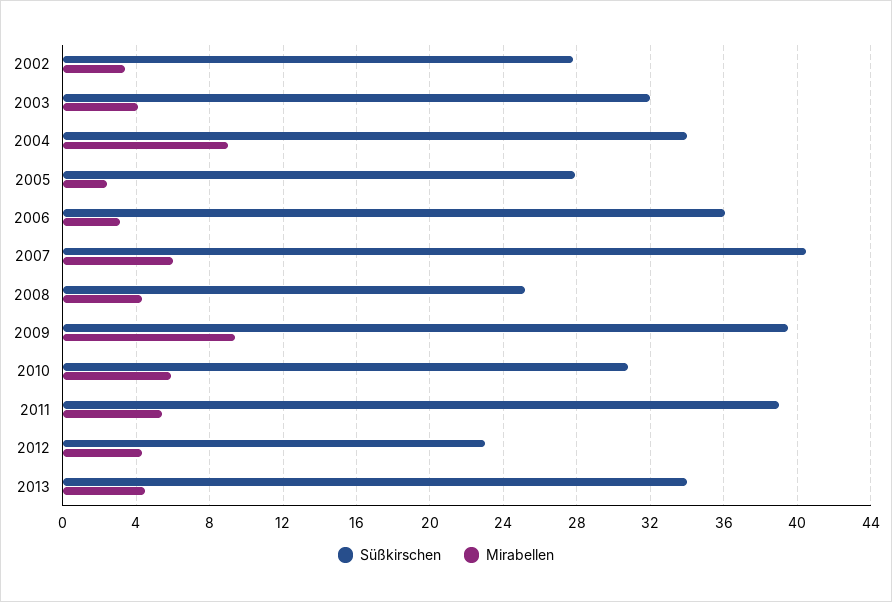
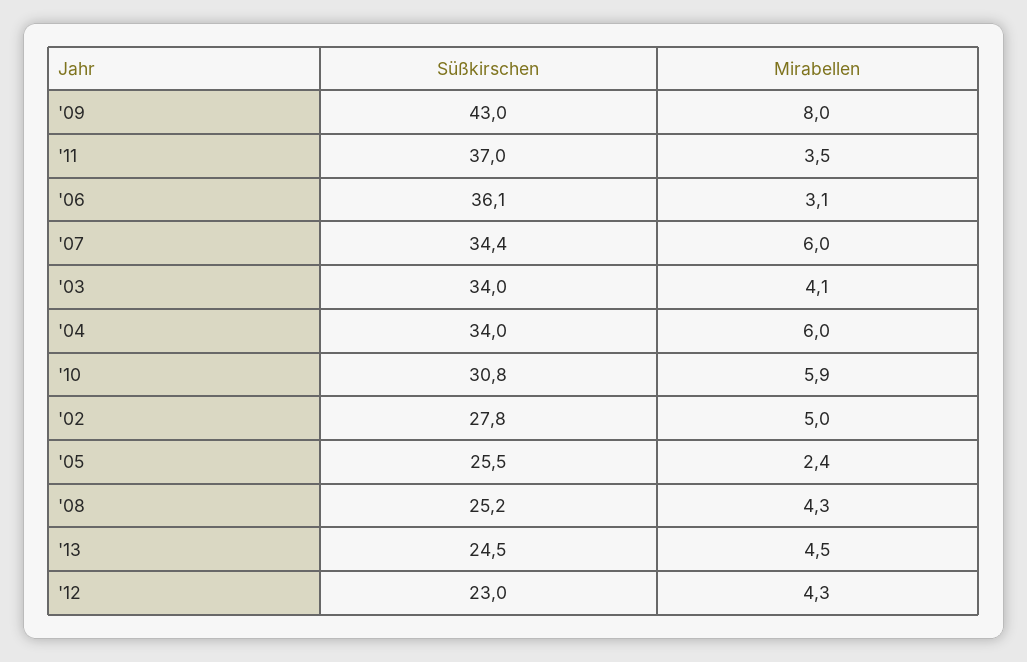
Mirabellen, 2002: 3.5 -> 5
Süßkirschen, 2003: 32 -> 34
Mirabellen, 2004: 9 -> 6
Süßkirschen, 2005: 28 -> 25.5
Süßkirschen, 2007: 40.5 -> 34.4
Süßkirschen, 2009: 39.5 -> 43
Mirabellen, 2009: 9.5 -> 8
Süßkirschen, 2011: 39 -> 37
Mirabellen, 2011: 5.5 -> 3.5
Süßkirschen, 2013: 34 -> 24.5

